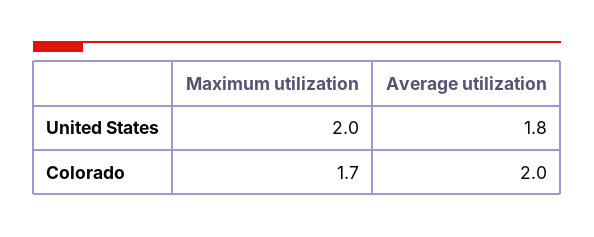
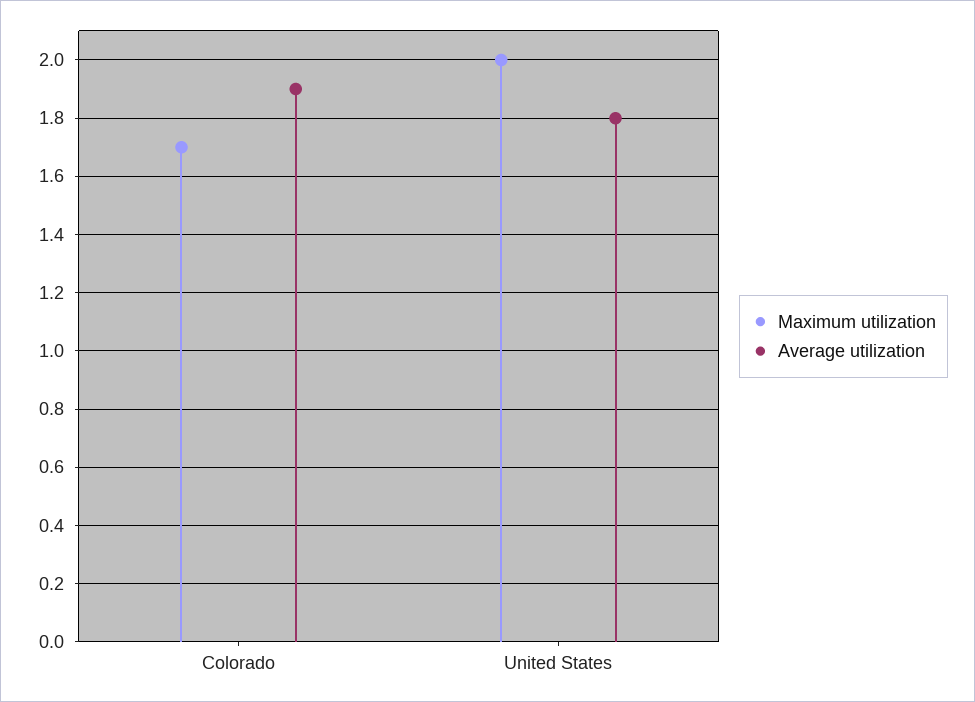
Average utilization, Colorado: 2 -> 1.9

